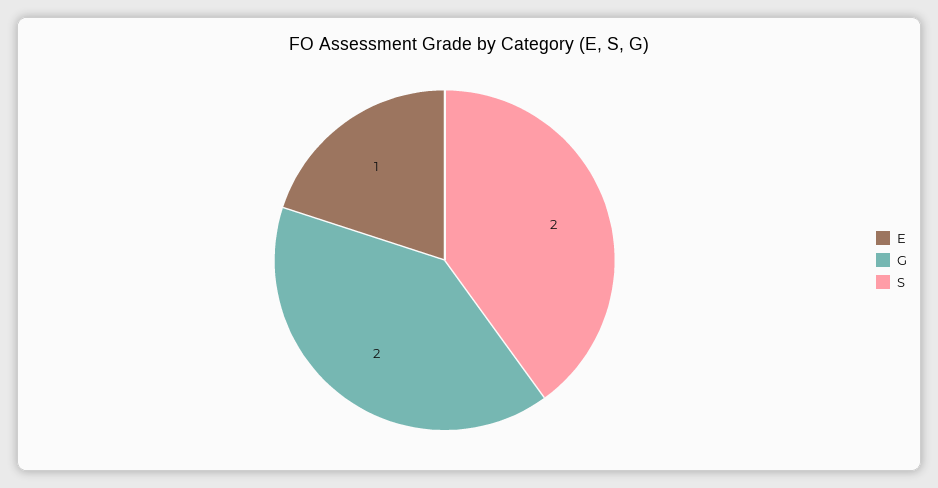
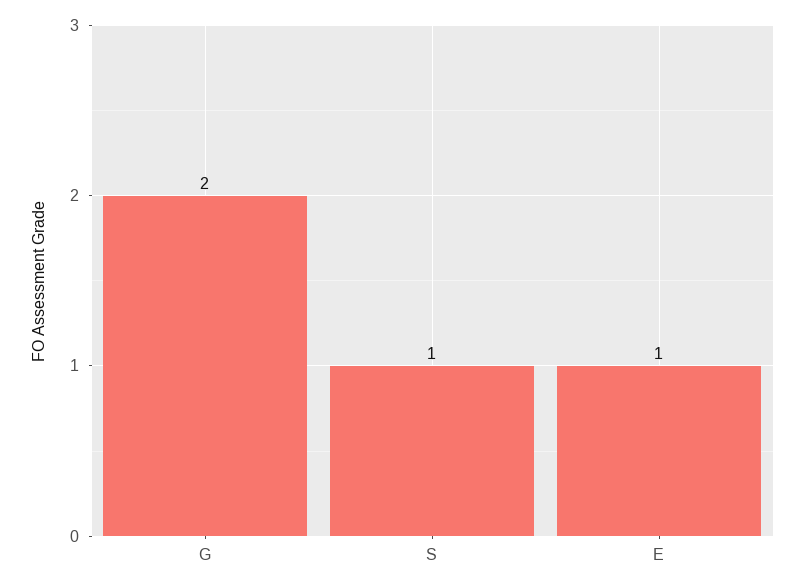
S: 2 -> 1

